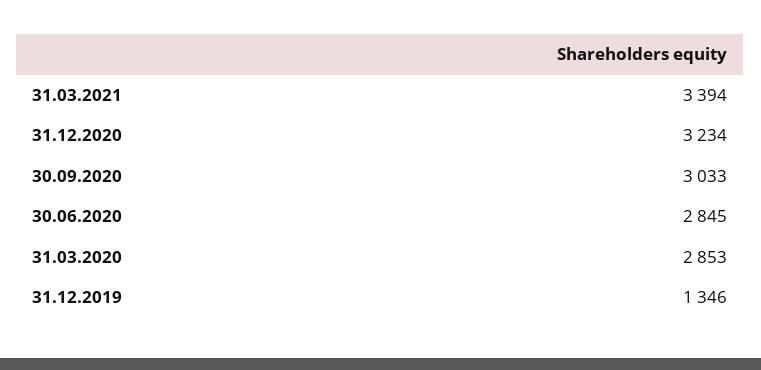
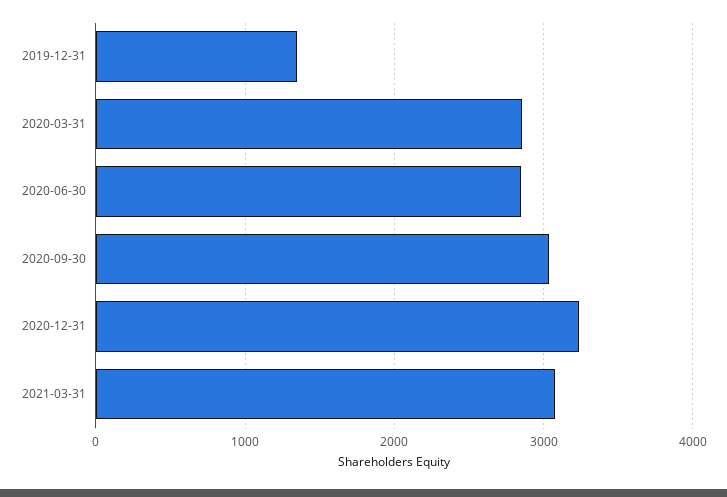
31.03.2021: 3394 -> 3100

